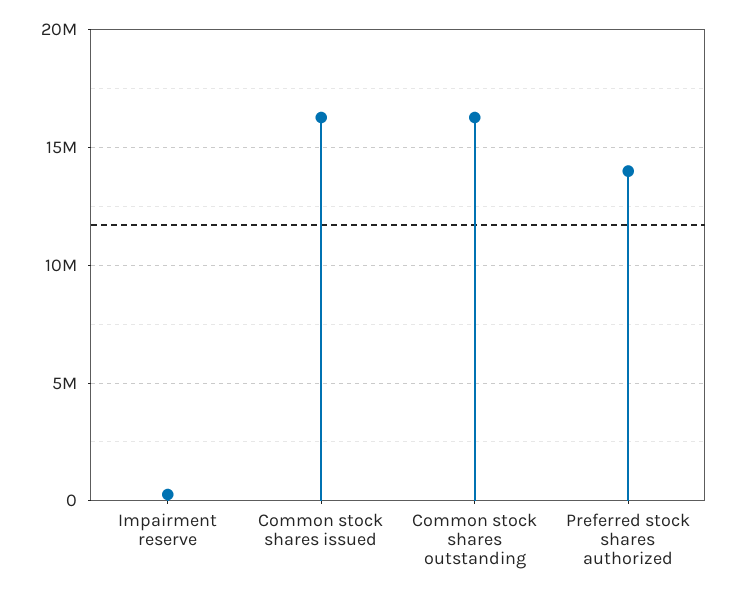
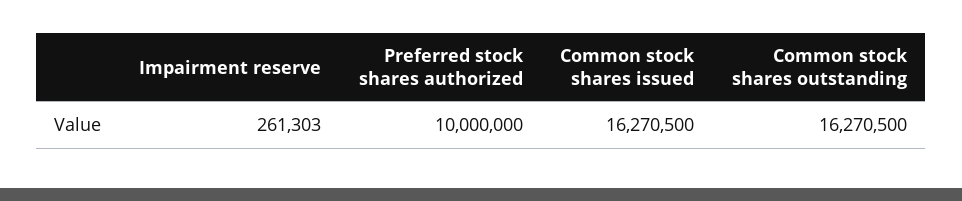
Preferred stock shares authorized: 14000000 -> 10000000

